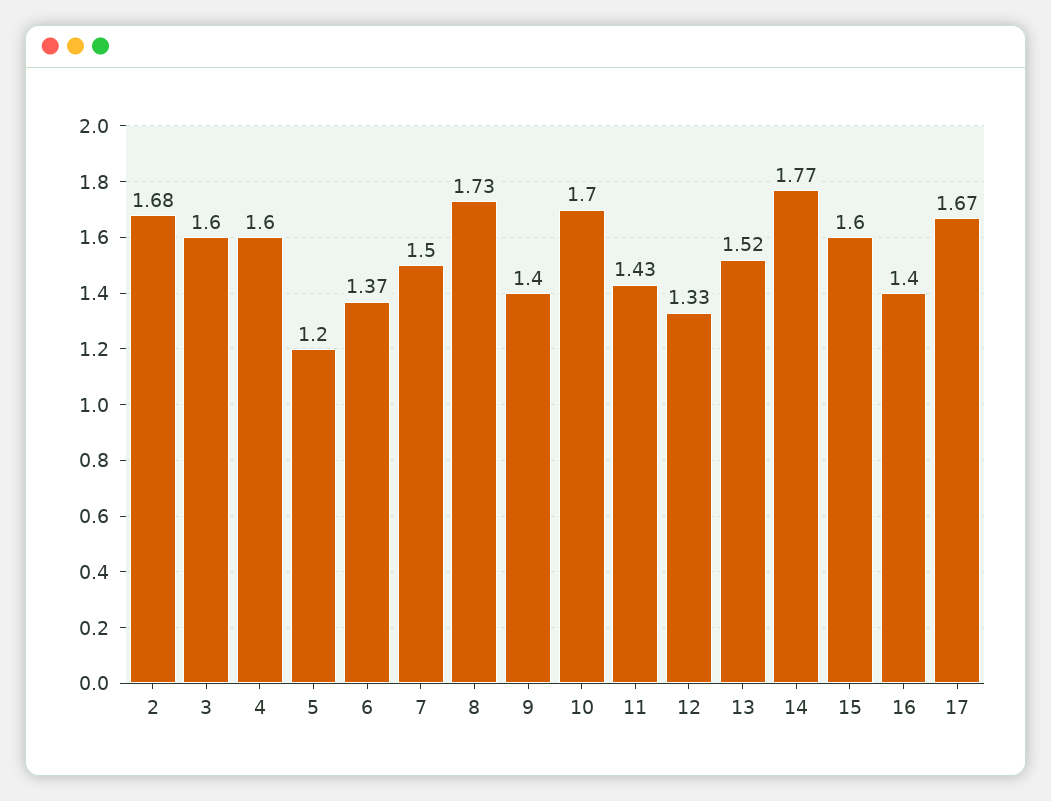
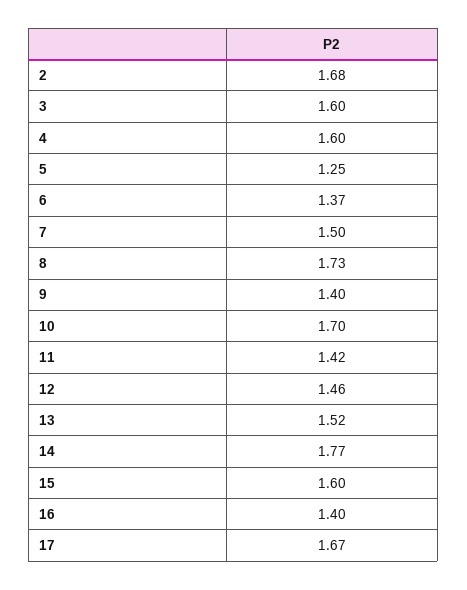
5: 1.2 -> 1.25
11: 1.43 -> 1.42
12: 1.33 -> 1.46

